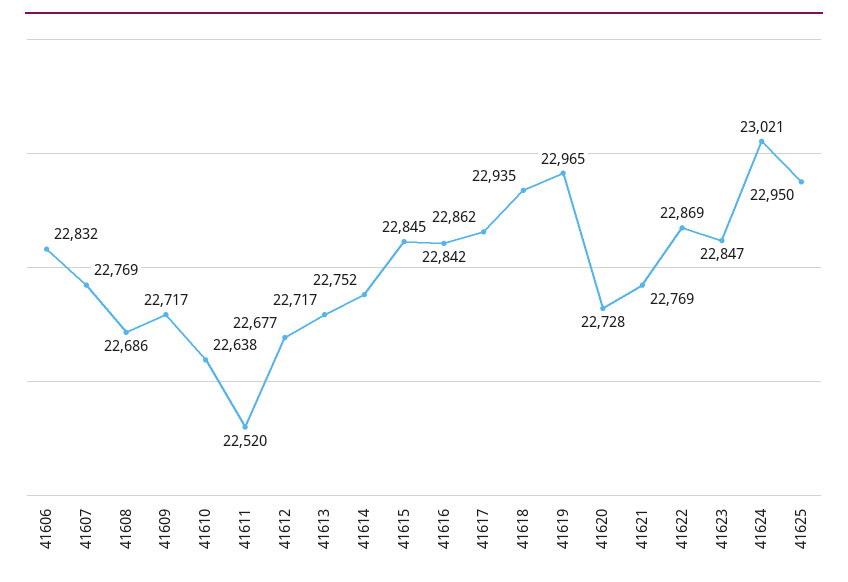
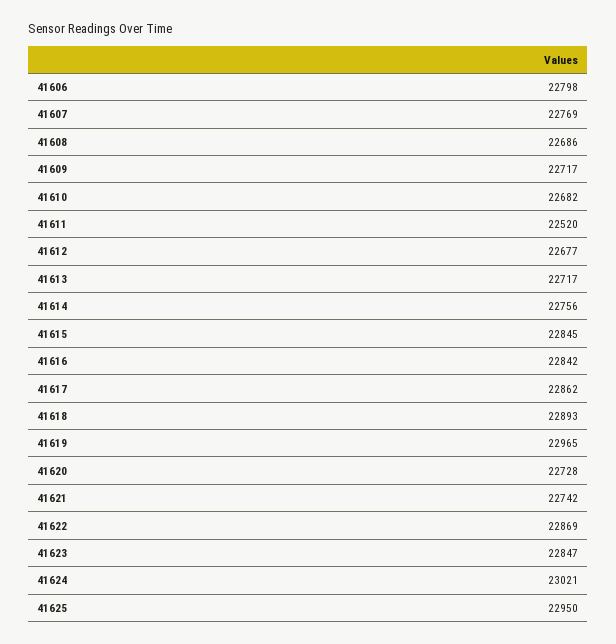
41606: 22832 -> 22798
41610: 22638 -> 22682
41614: 22752 -> 22756
41618: 22935 -> 22893
41621: 22769 -> 22742

